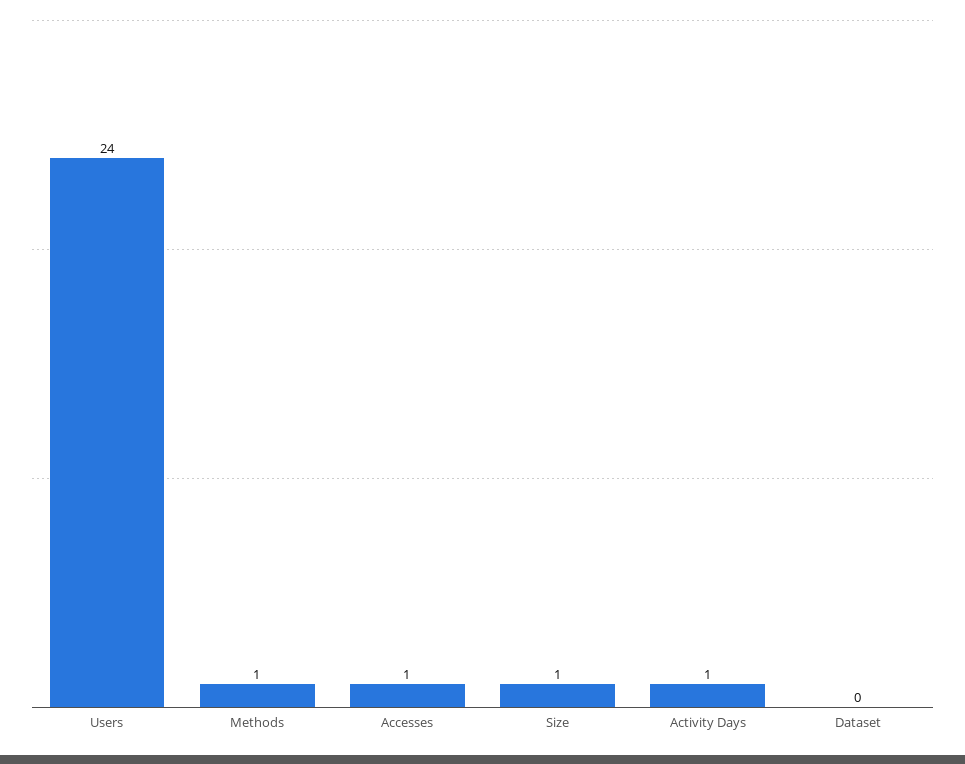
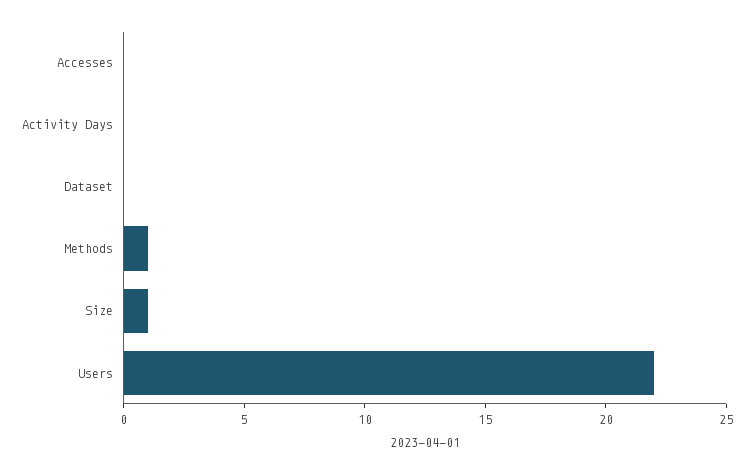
Users: 24 -> 22
Accesses: 1 -> 0
Activity Days: 1 -> 0

